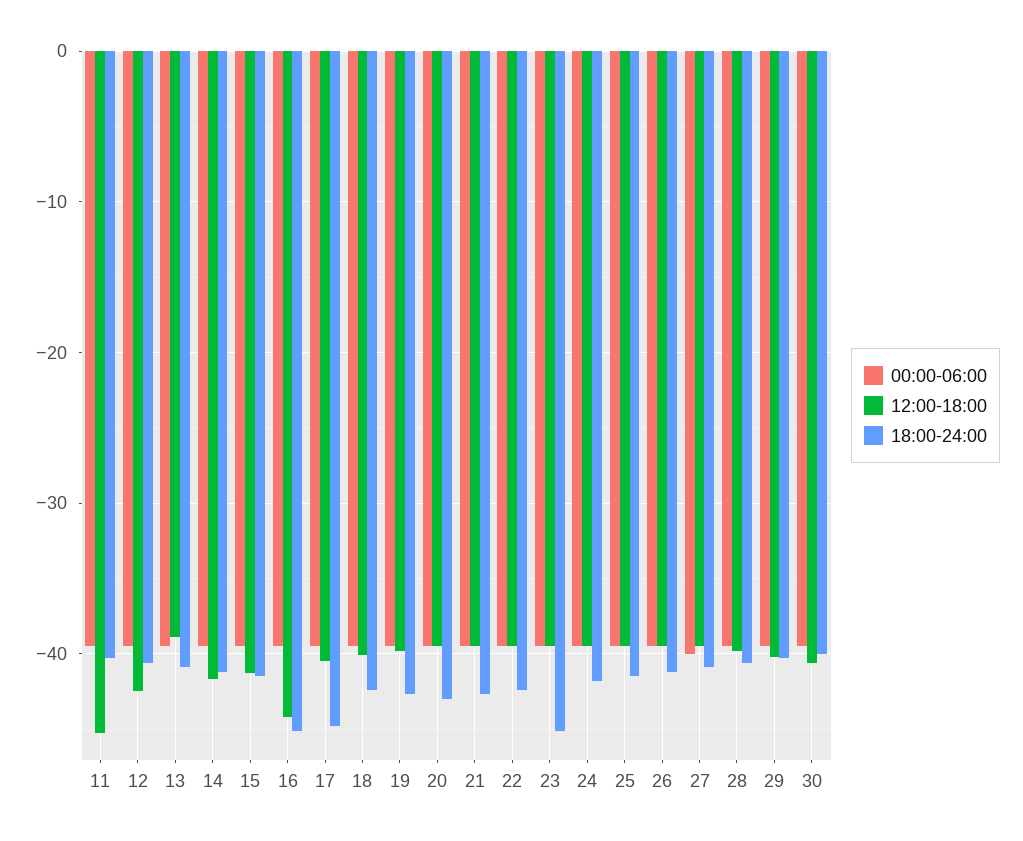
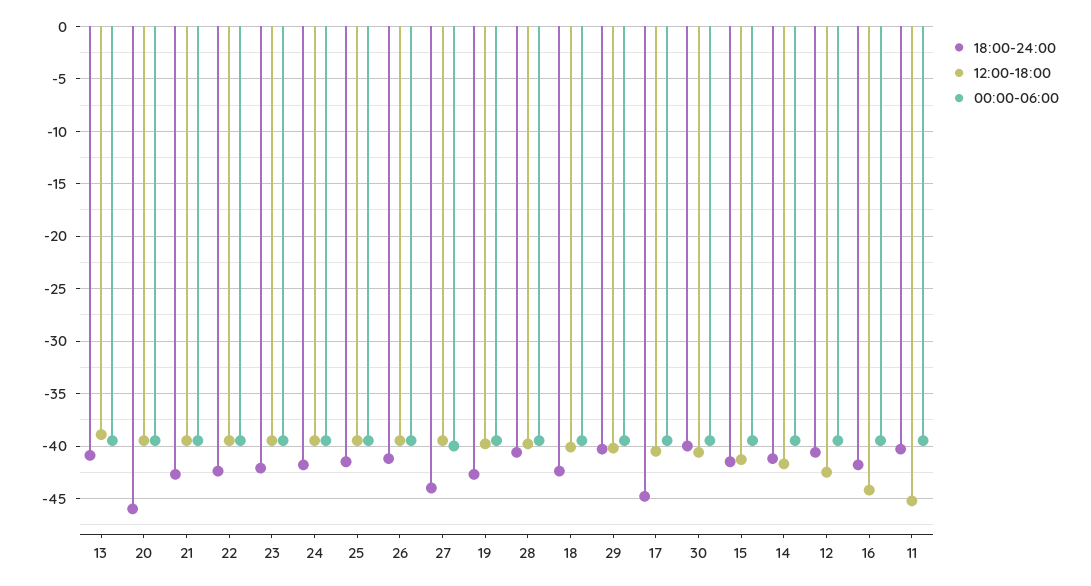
18:00-24:00, 16: -45 -> -42
18:00-24:00, 20: -43 -> -46
18:00-24:00, 23: -45 -> -42
18:00-24:00, 27: -41 -> -44

